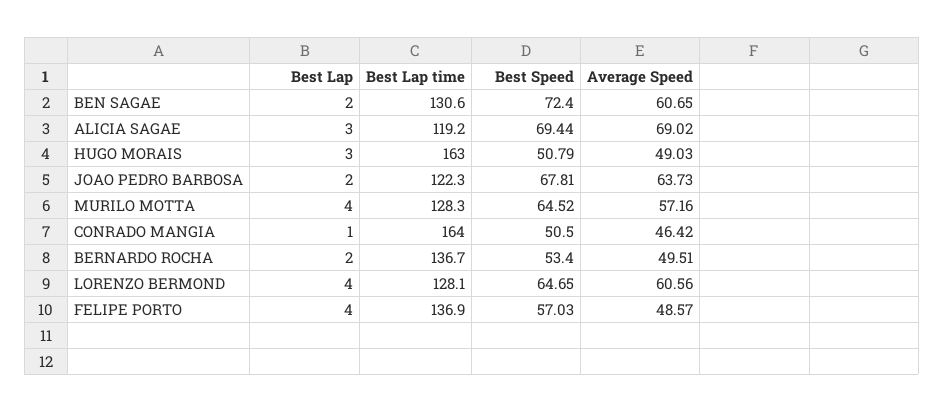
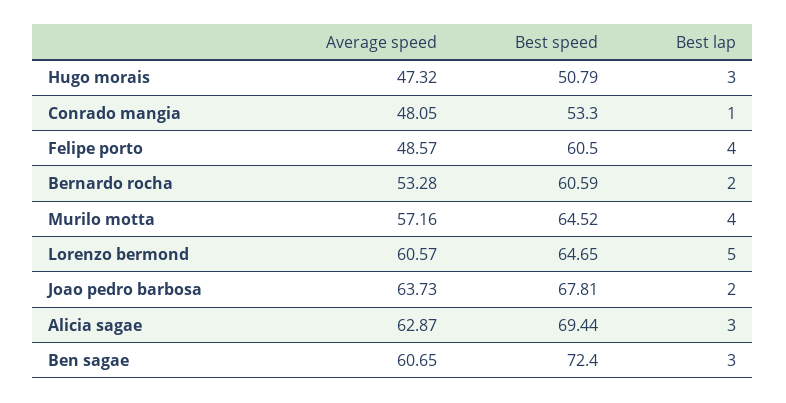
Best Lap, BEN SAGAE: 2 -> 3
Best Lap time, BEN SAGAE: 130.6 -> none
Best Lap time, ALICIA SAGAE: 119.2 -> none
Average Speed, ALICIA SAGAE: 69.02 -> 62.87
Best Lap time, HUGO MORAIS: 163 -> none
Average Speed, HUGO MORAIS: 49.03 -> 47.32
Best Lap time, JOAO PEDRO BARBOSA: 122.3 -> none
Best Lap time, MURILO MOTTA: 128.3 -> none
Best Lap time, CONRADO MANGIA: 164 -> none
Best Speed, CONRADO MANGIA: 50.5 -> 53.3
Average Speed, CONRADO MANGIA: 46.42 -> 48.05
Best Lap time, BERNARDO ROCHA: 136.7 -> none
Best Speed, BERNARDO ROCHA: 53.4 -> 60.59
Average Speed, BERNARDO ROCHA: 49.51 -> 53.28
Best Lap, LORENZO BERMOND: 4 -> 5
Best Lap time, LORENZO BERMOND: 128.1 -> none
Average Speed, LORENZO BERMOND: 60.56 -> 60.57
Best Lap time, FELIPE PORTO: 136.9 -> none
Best Speed, FELIPE PORTO: 57.03 -> 60.5

